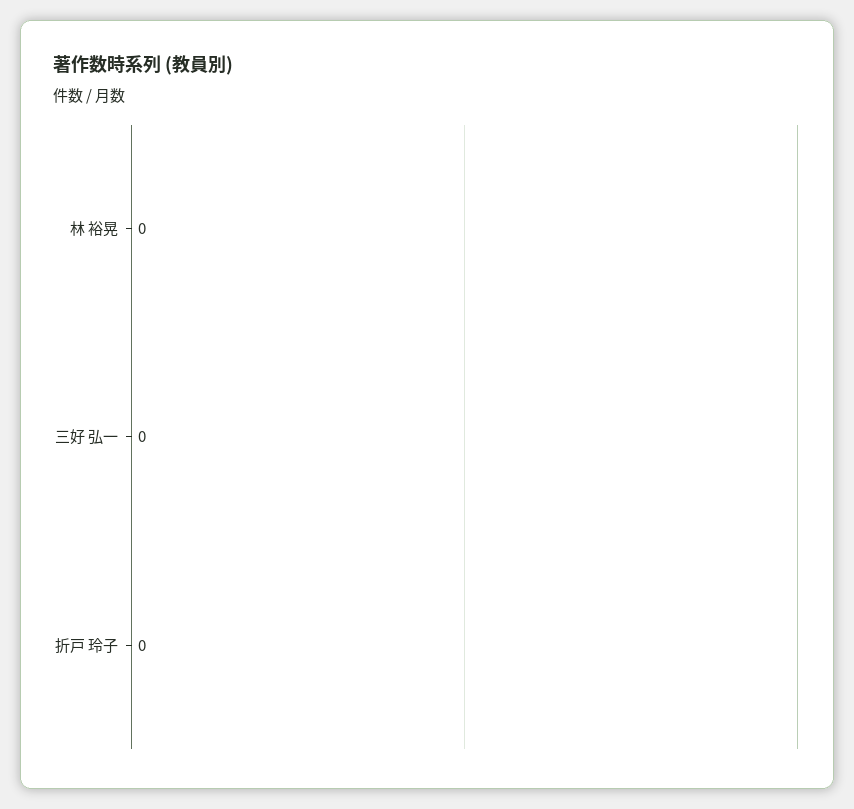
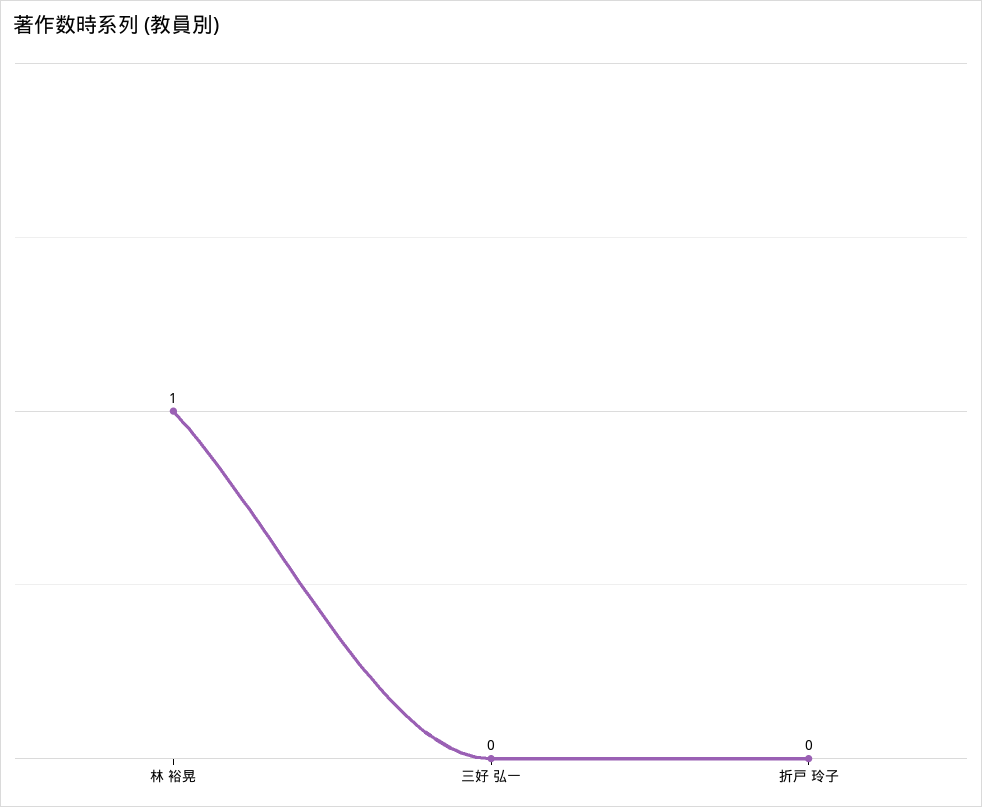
林 裕晃: 0 -> 1

